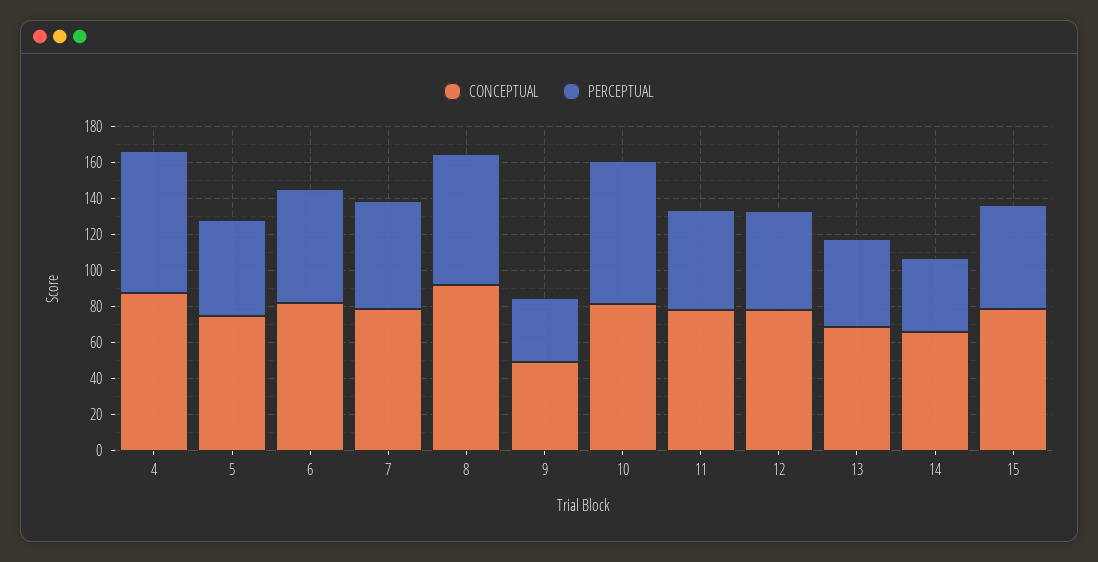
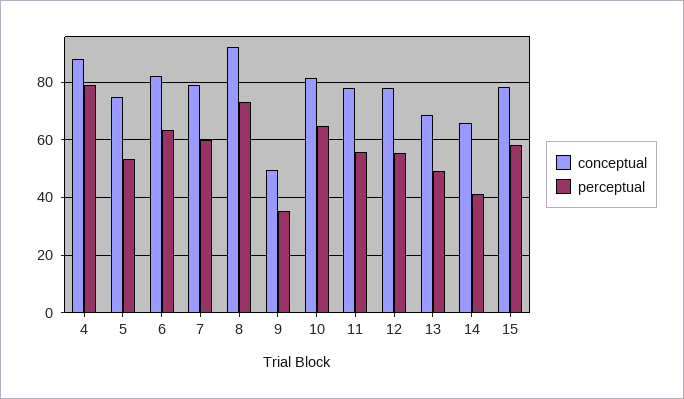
PERCEPTUAL, 10: 80 -> 65

